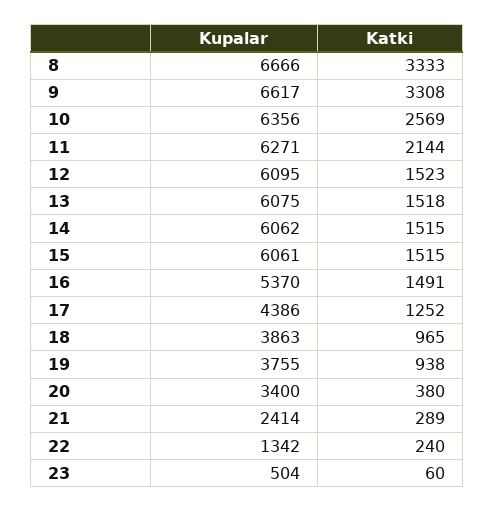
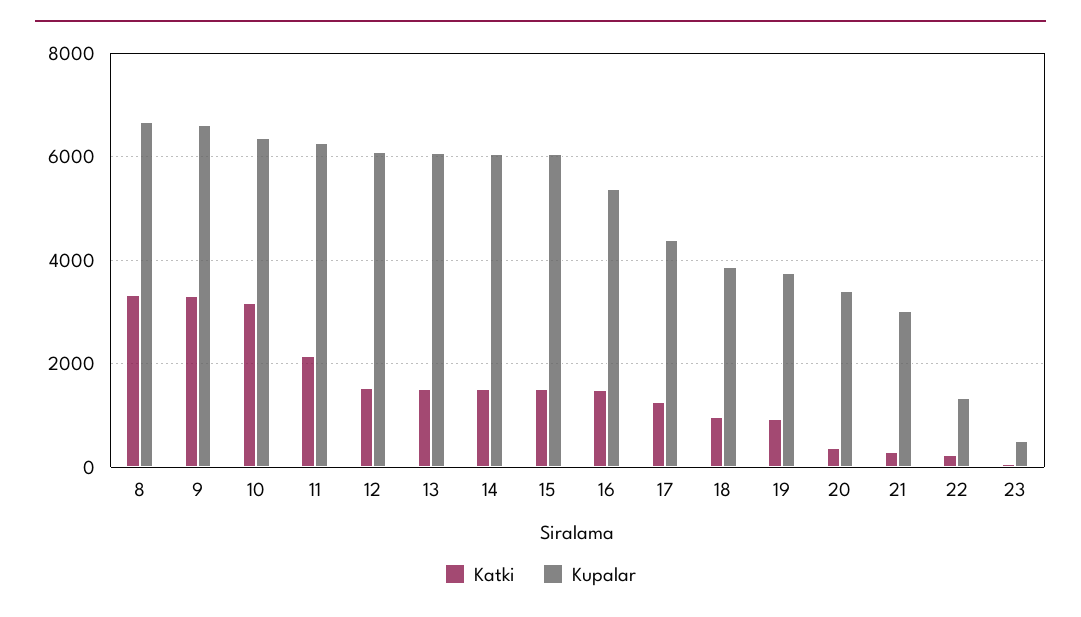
Katki, 10: 2569 -> 3200
Kupalar, 21: 2414 -> 3000

